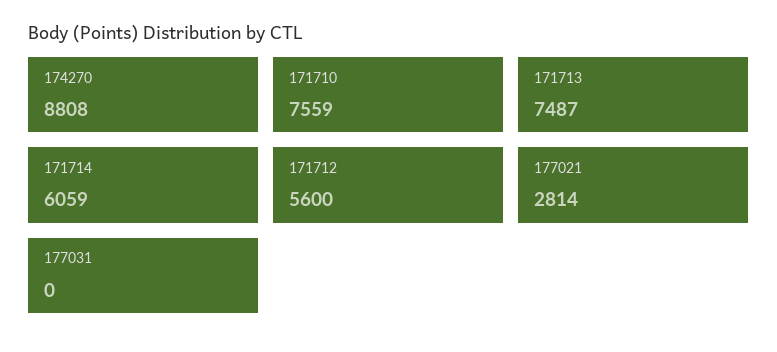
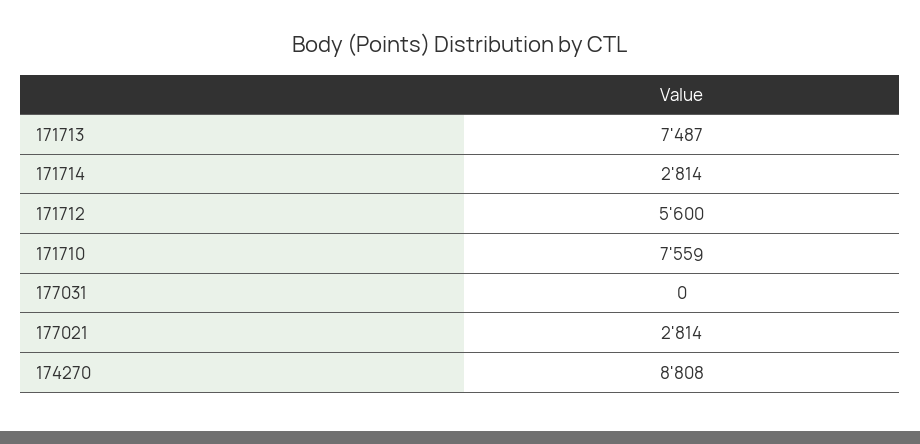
171714: 6059 -> 2814

